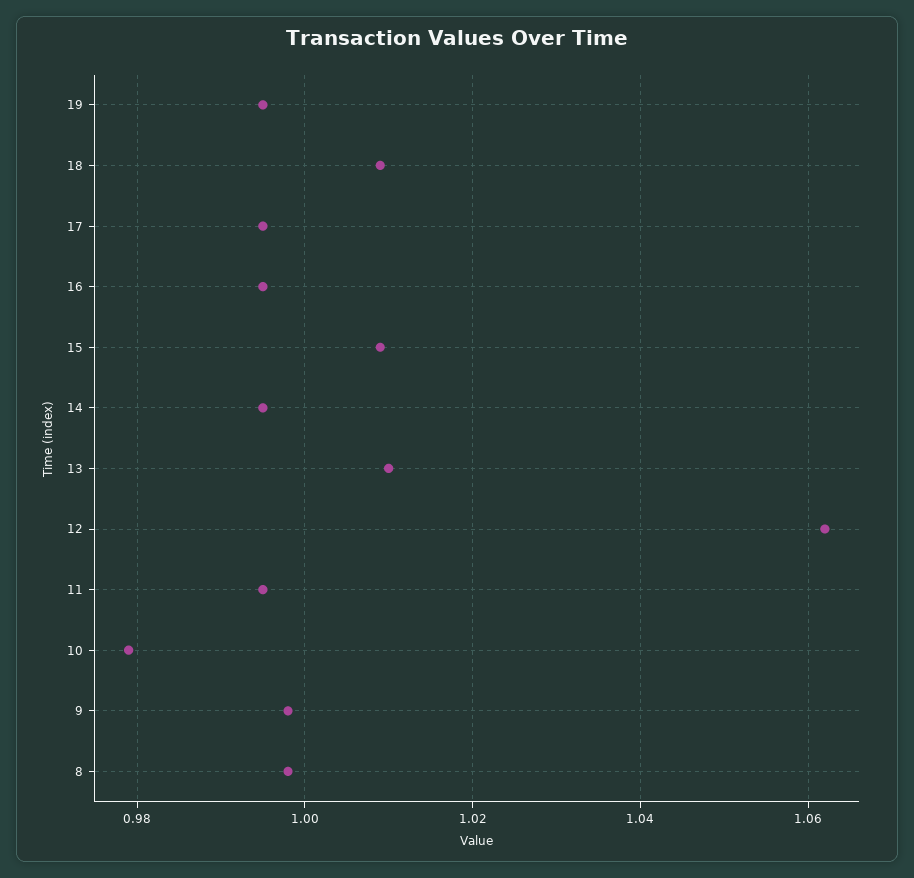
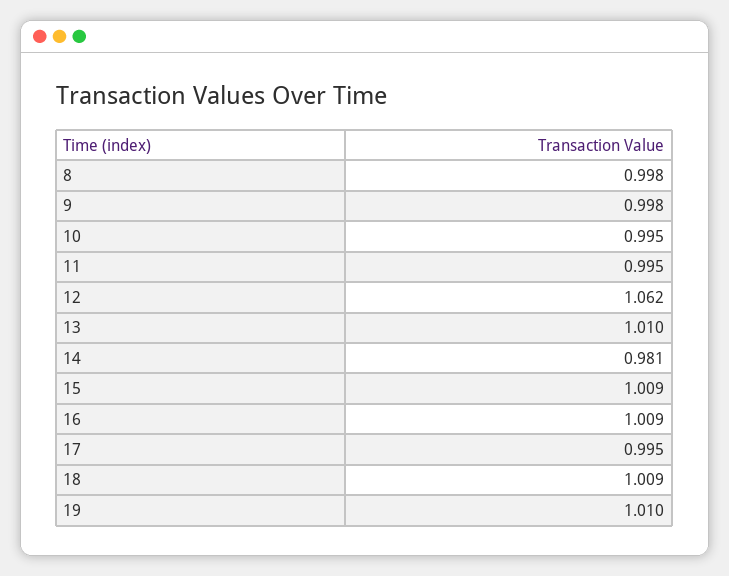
19: 0.995 -> 1.01
16: 0.995 -> 1.009
14: 0.995 -> 0.981
10: 0.98 -> 0.995

